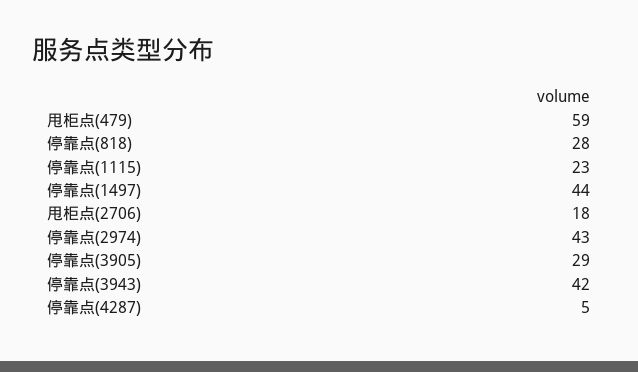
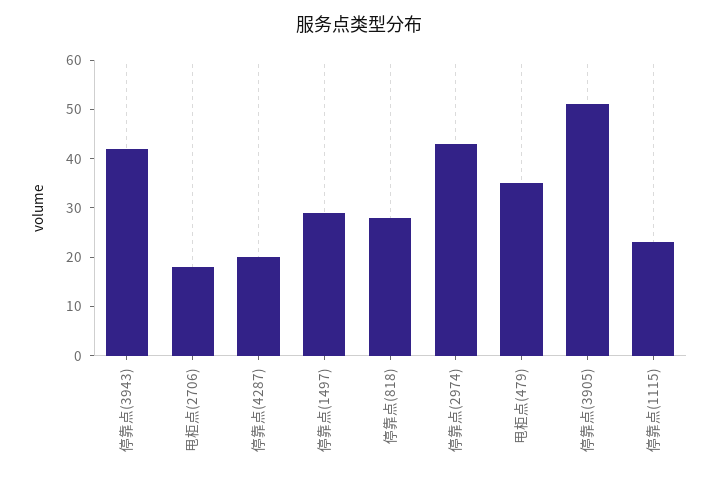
甩柜点(479): 59 -> 35
停靠点(1497): 44 -> 30
停靠点(3905): 29 -> 50
停靠点(4287): 5 -> 20

